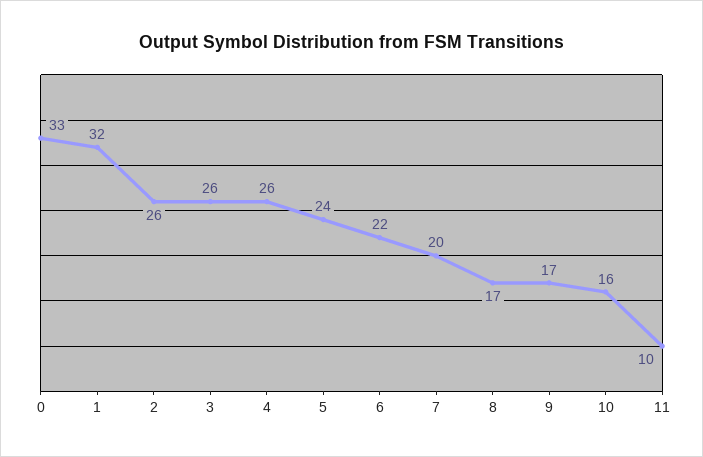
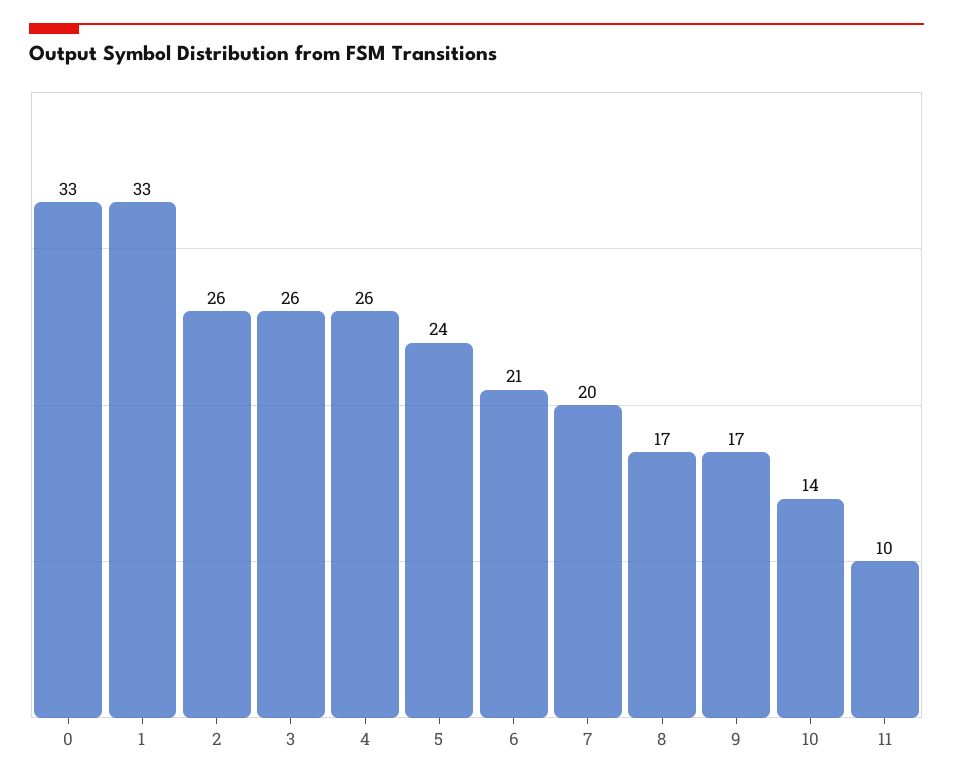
1: 32 -> 33
6: 22 -> 21
10: 16 -> 14

